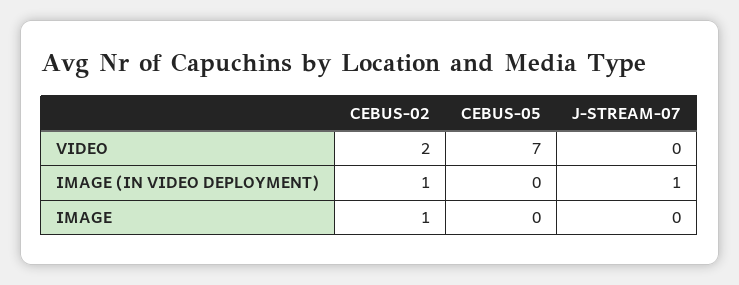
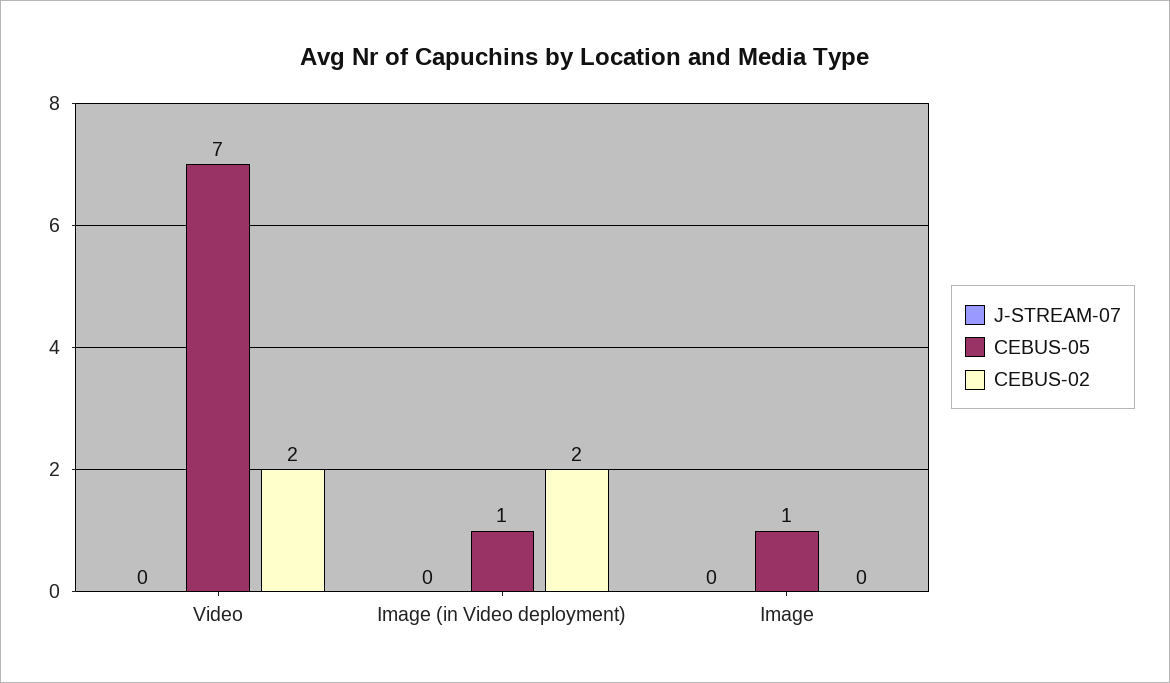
CEBUS-02, IMAGE (IN VIDEO DEPLOYMENT): 1 -> 2
CEBUS-05, IMAGE (IN VIDEO DEPLOYMENT): 0 -> 1
J-STREAM-07, IMAGE (IN VIDEO DEPLOYMENT): 1 -> 0
CEBUS-02, IMAGE: 1 -> 0
CEBUS-05, IMAGE: 0 -> 1

